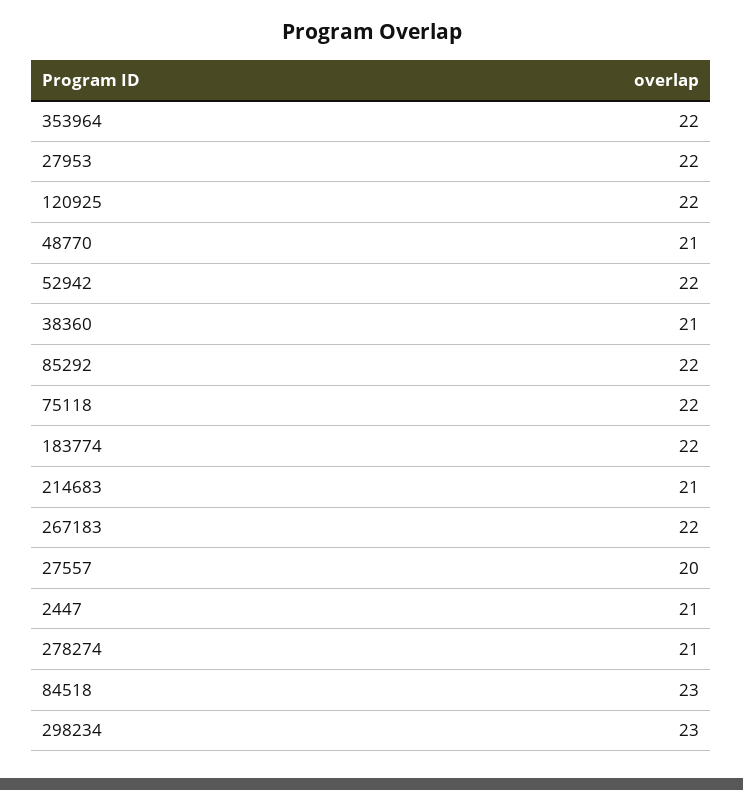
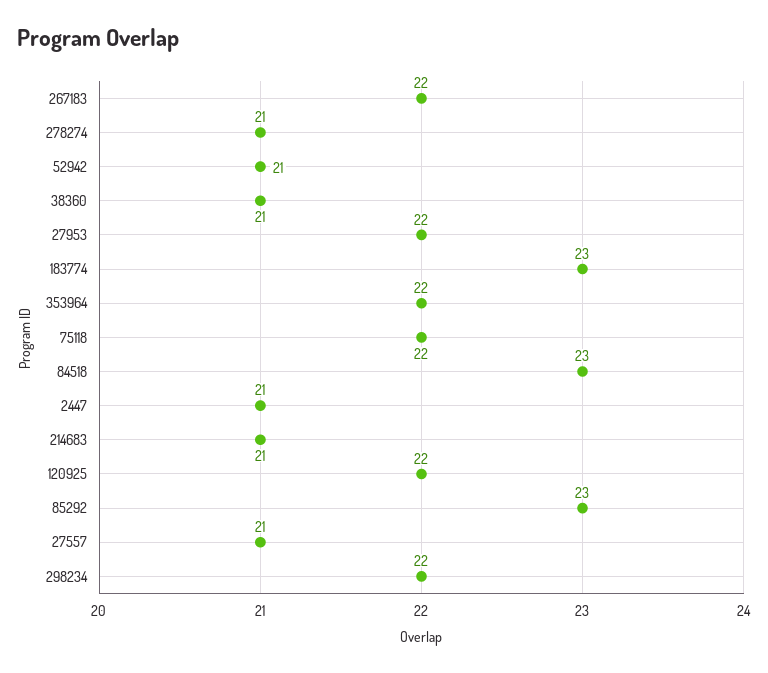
48770: 21 -> none
52942: 22 -> 21
85292: 22 -> 23
183774: 22 -> 23
27557: 20 -> 21
298234: 23 -> 22

